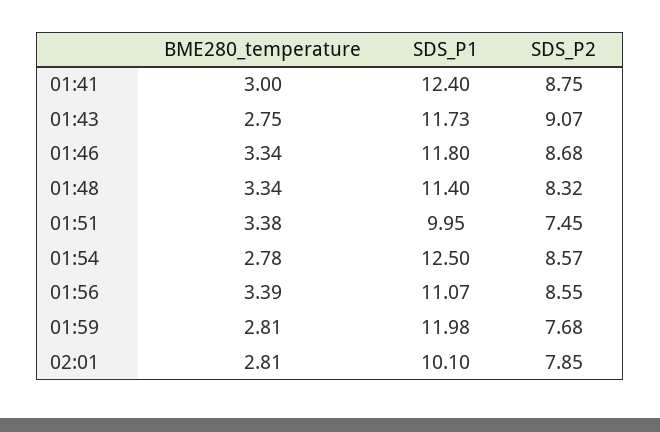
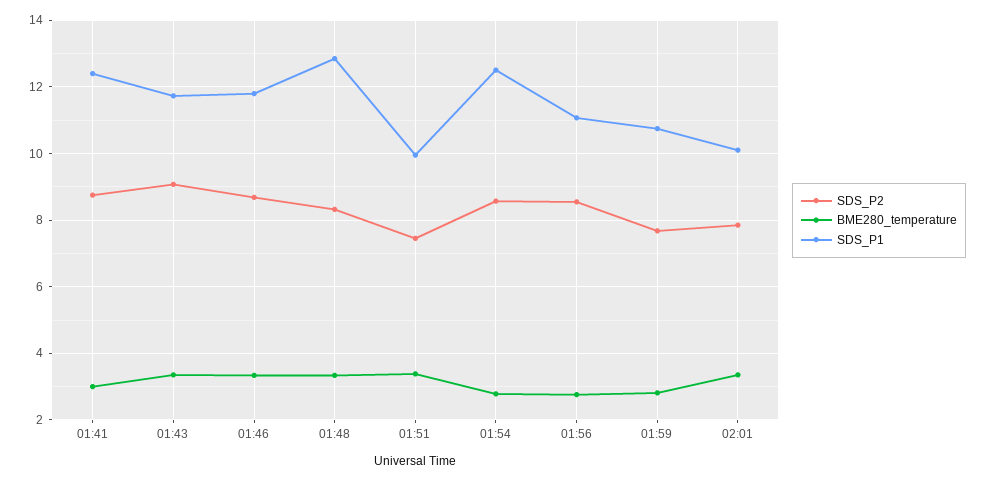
BME280_temperature, 01:43: 2.75 -> 3.4
SDS_P1, 01:48: 11.4 -> 12.8
BME280_temperature, 01:56: 3.39 -> 2.8
SDS_P1, 01:59: 11.98 -> 10.8
BME280_temperature, 02:01: 2.81 -> 3.4

